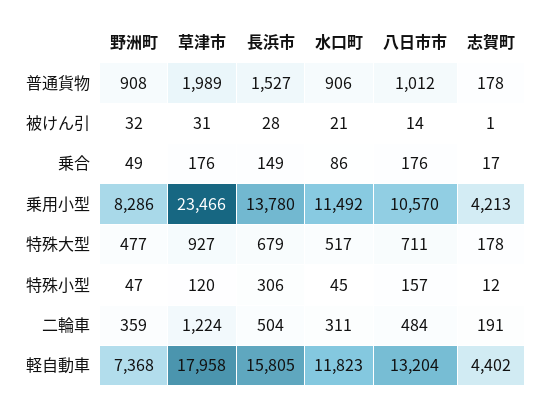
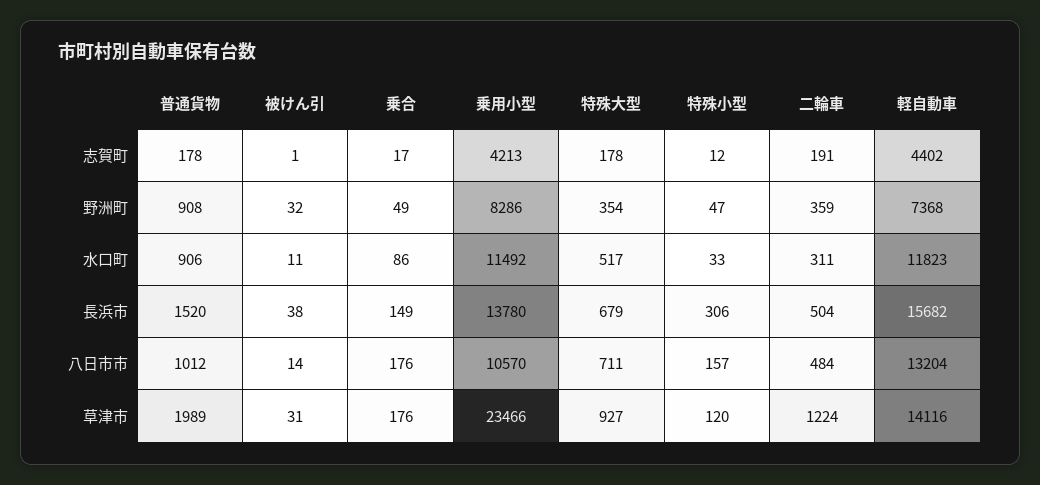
長浜市, 普通貨物: 1527 -> 1520
長浜市, 被けん引: 28 -> 38
水口町, 被けん引: 21 -> 11
野洲町, 特殊大型: 477 -> 354
水口町, 特殊小型: 45 -> 33
草津市, 軽自動車: 17958 -> 14116
長浜市, 軽自動車: 15805 -> 15682

